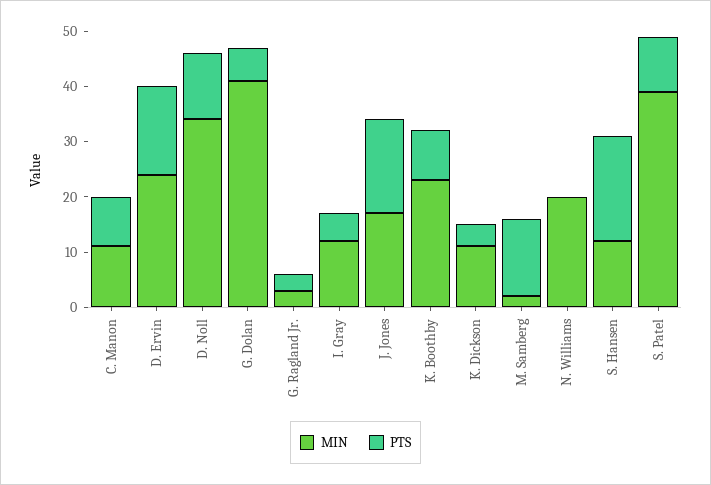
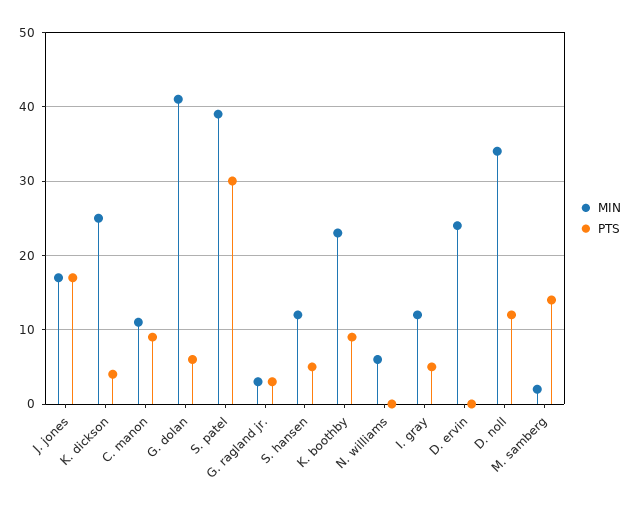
PTS, D. Ervin: 15 -> 0
MIN, K. Dickson: 10 -> 25
MIN, N. Williams: 20 -> 6
PTS, S. Hansen: 20 -> 5
PTS, S. Patel: 10 -> 30

